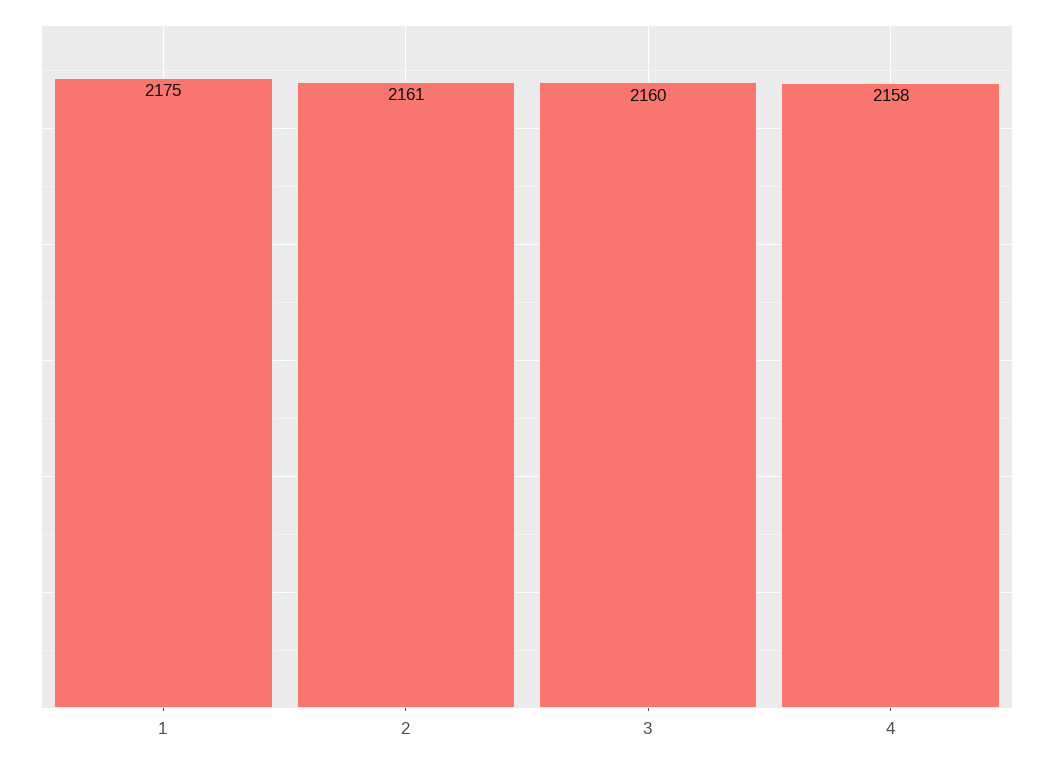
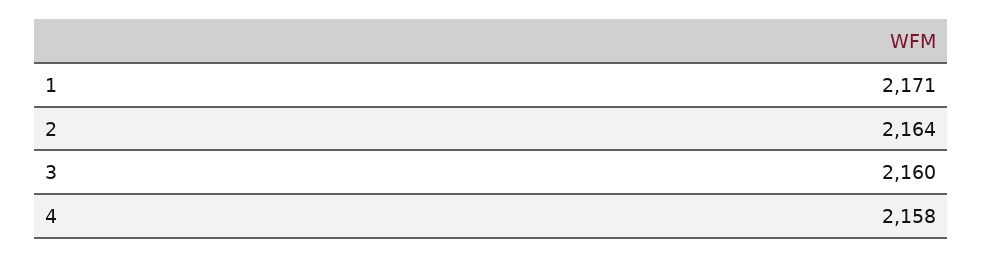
1: 2175 -> 2171
2: 2161 -> 2164

